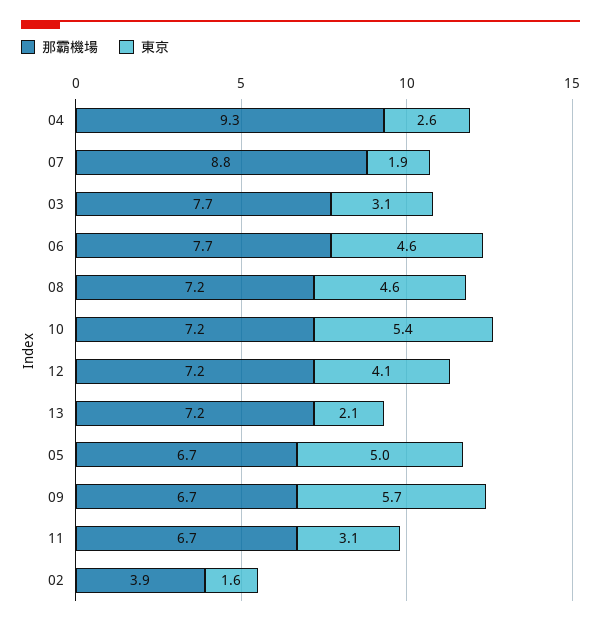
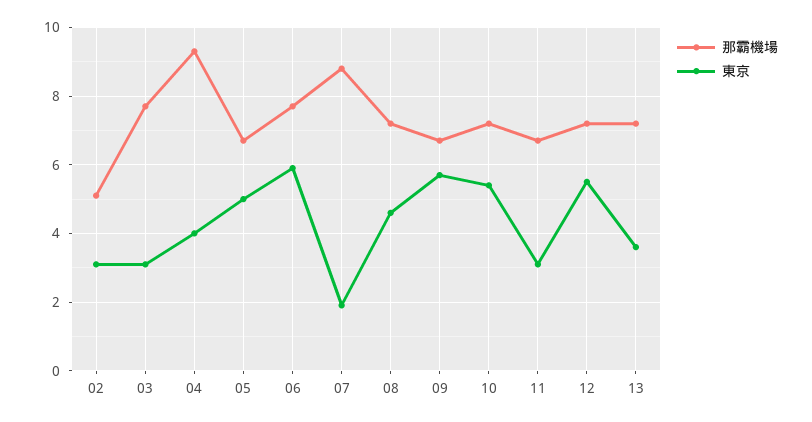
東京, 04: 2.6 -> 4
東京, 06: 4.6 -> 6
東京, 12: 4.1 -> 5.5
東京, 13: 2.1 -> 3.5
那霸機場, 02: 3.9 -> 5
東京, 02: 1.6 -> 3

